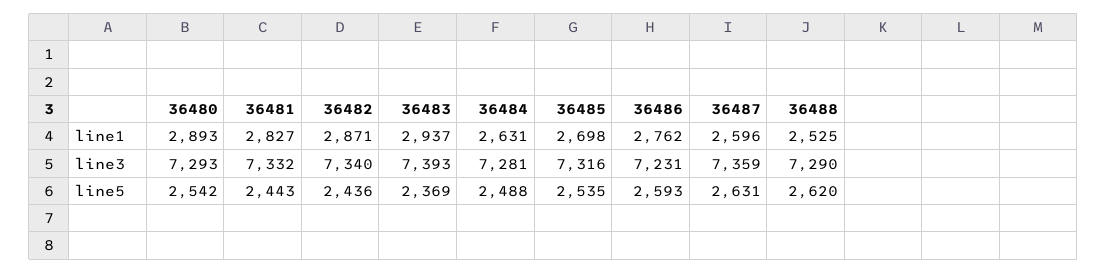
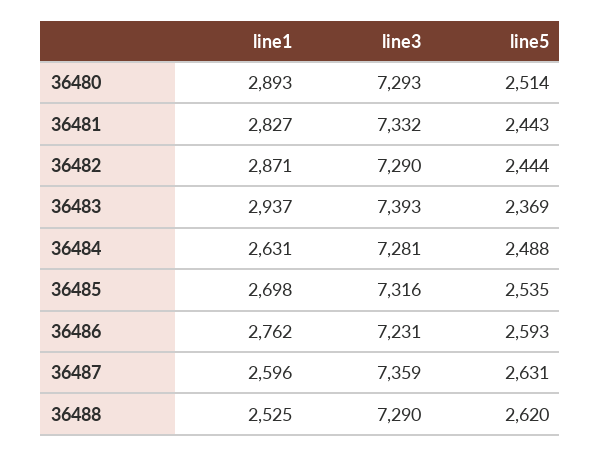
36482, line3: 7340 -> 7290
36480, line5: 2542 -> 2514
36482, line5: 2436 -> 2444

